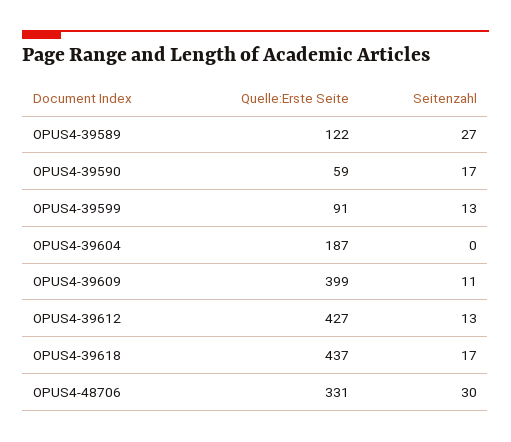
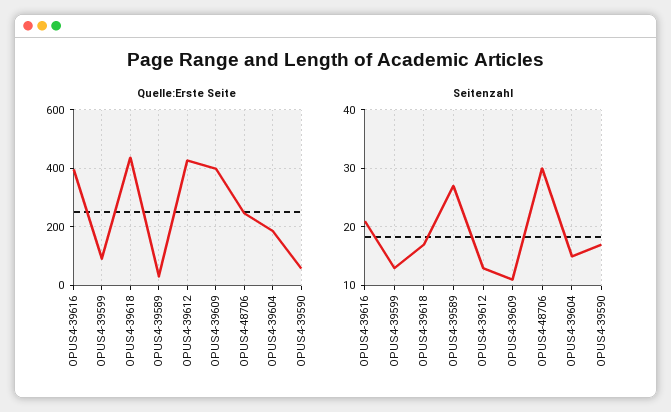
Quelle:Erste Seite, OPUS4-39589: 122 -> 25
Seitenzahl, OPUS4-39604: 0 -> 15
Quelle:Erste Seite, OPUS4-48706: 331 -> 250
Quelle:Erste Seite, OPUS4-39616: none -> 400
Seitenzahl, OPUS4-39616: none -> 20

